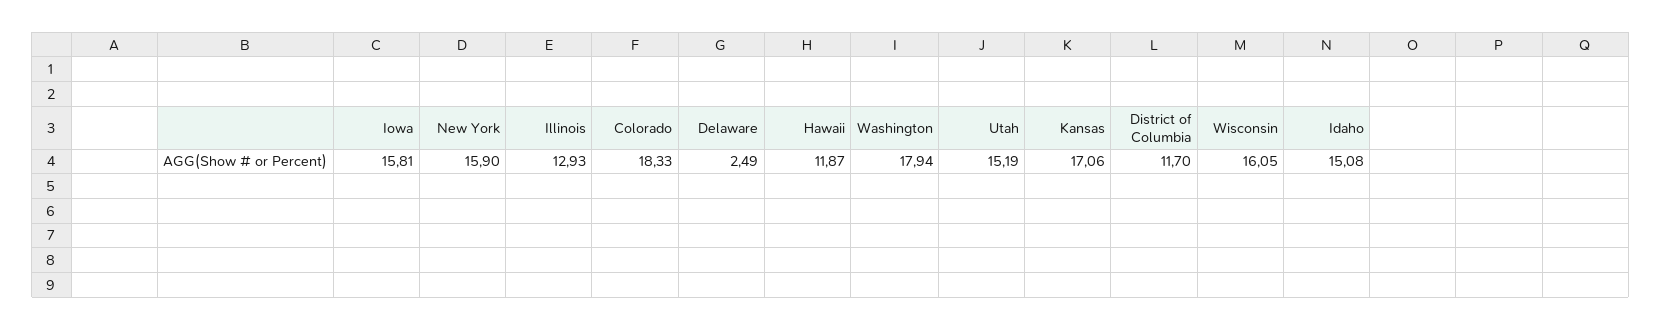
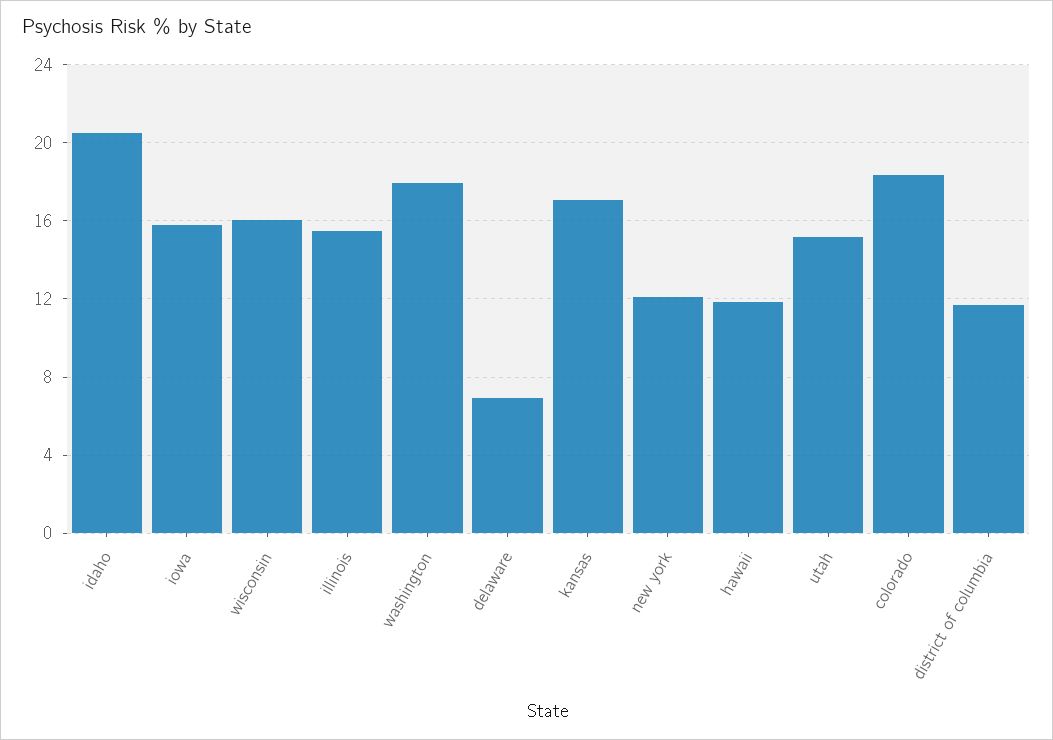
New York: 15.9 -> 12
Illinois: 12.93 -> 15.5
Delaware: 2.49 -> 7
Idaho: 15.08 -> 20.5

